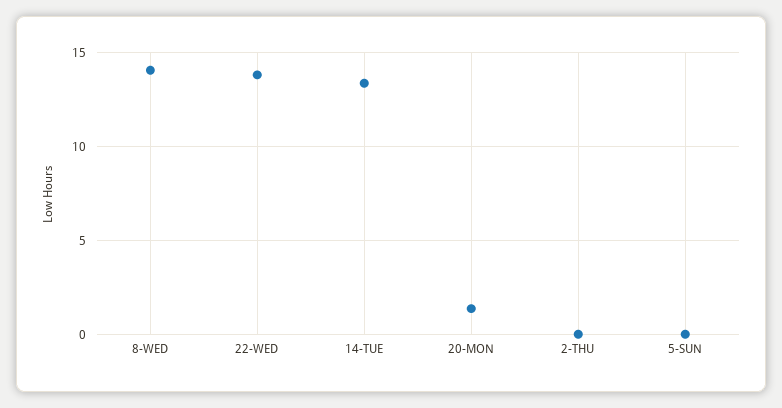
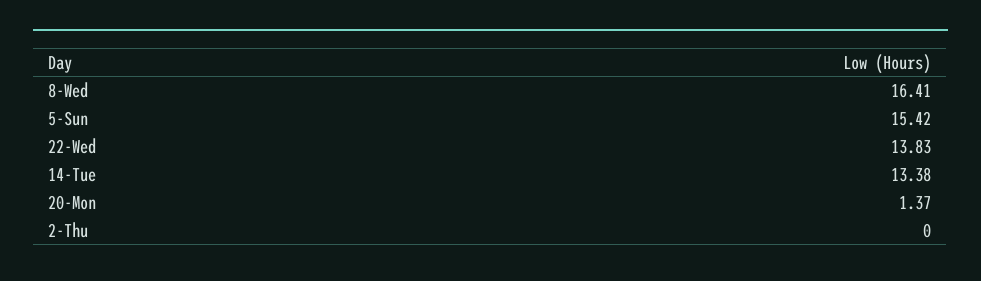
8-WED: 14 -> 16.41
5-SUN: 0 -> 15.42

